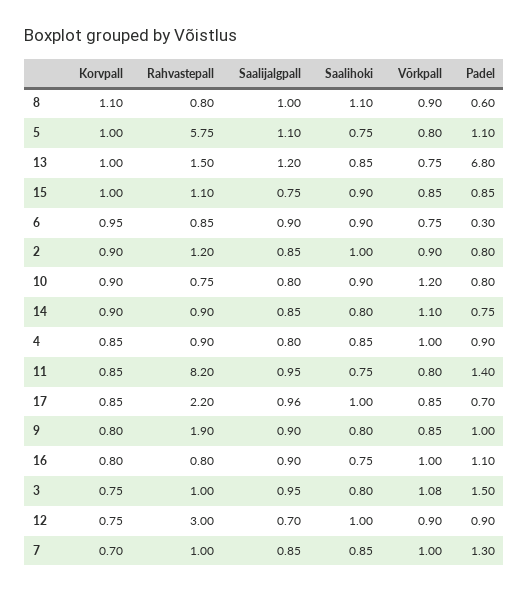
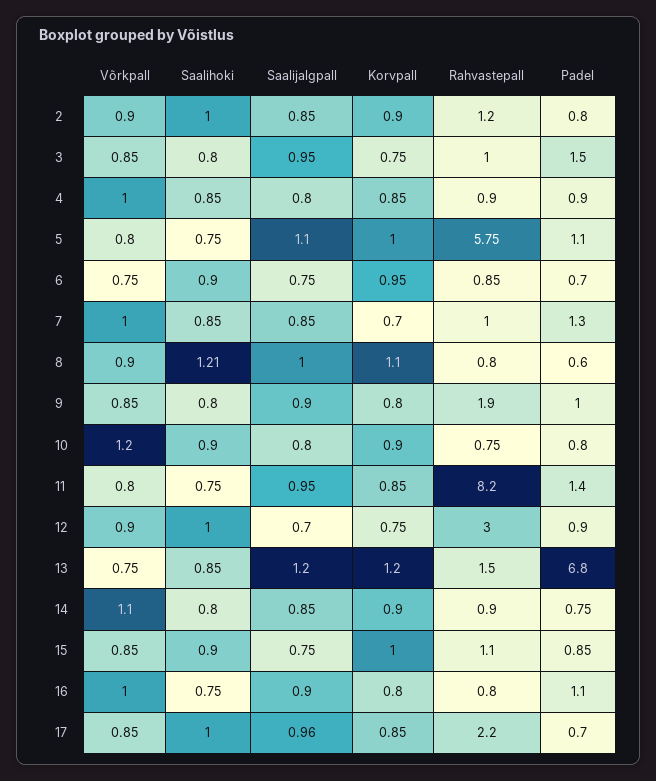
Saalihoki, 8: 1.1 -> 1.21
Korvpall, 13: 1 -> 1.2
Saalijalgpall, 6: 0.9 -> 0.75
Padel, 6: 0.3 -> 0.7
Võrkpall, 3: 1.08 -> 0.85

